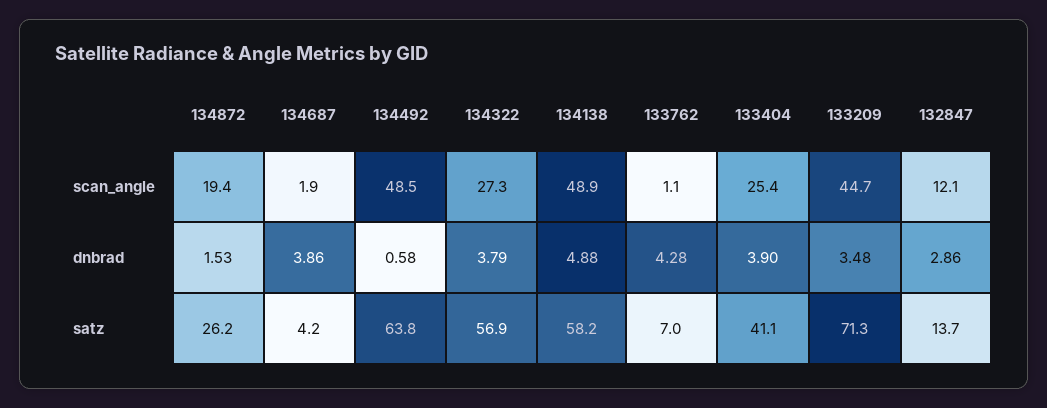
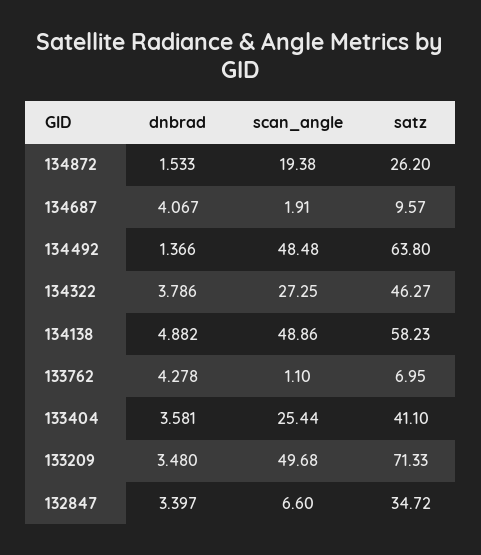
133209, scan_angle: 44.7 -> 49.68
132847, scan_angle: 12.1 -> 6.6
134687, dnbrad: 3.86 -> 4.067
134492, dnbrad: 0.58 -> 1.366
133404, dnbrad: 3.9 -> 3.581
132847, dnbrad: 2.86 -> 3.397
134687, satz: 4.2 -> 9.57
134322, satz: 56.9 -> 46.27
132847, satz: 13.7 -> 34.72

